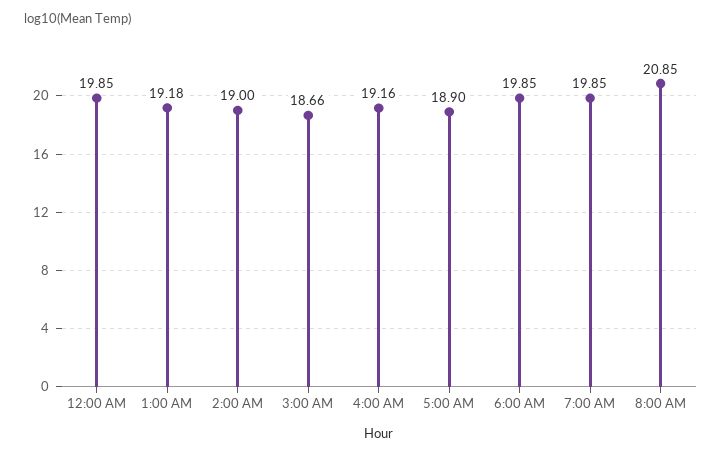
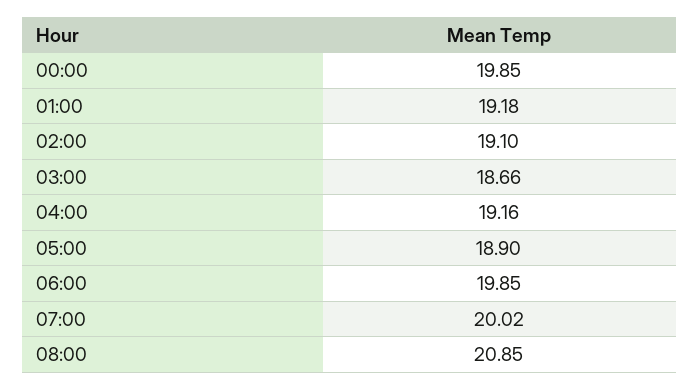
2:00 AM: 19 -> 19.1
7:00 AM: 19.85 -> 20.02

